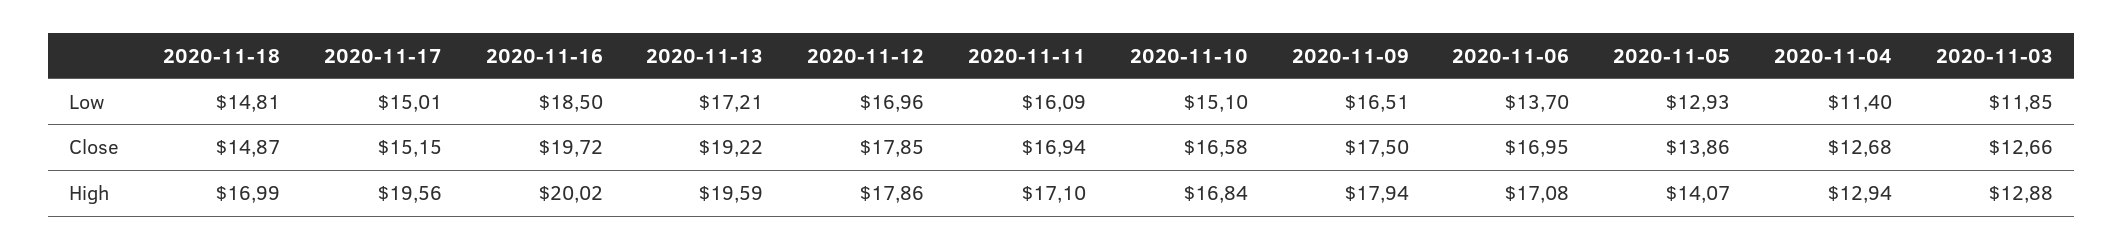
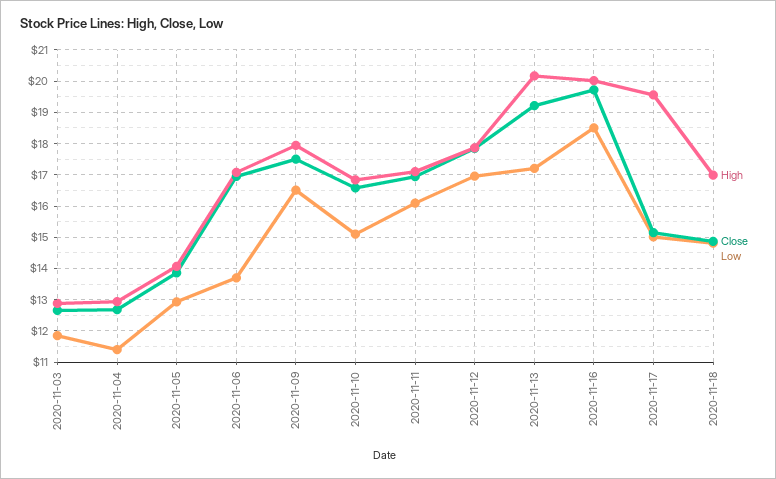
High, 2020-11-13: 19.59 -> 20.2

